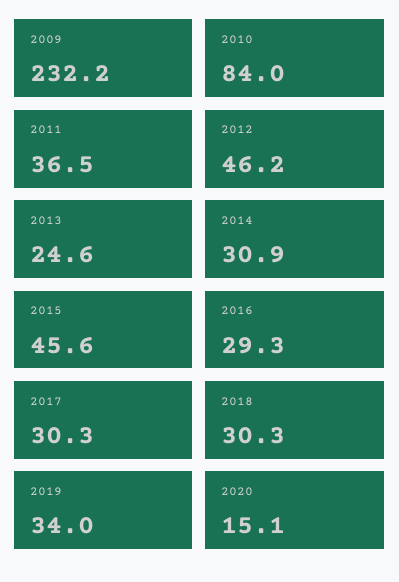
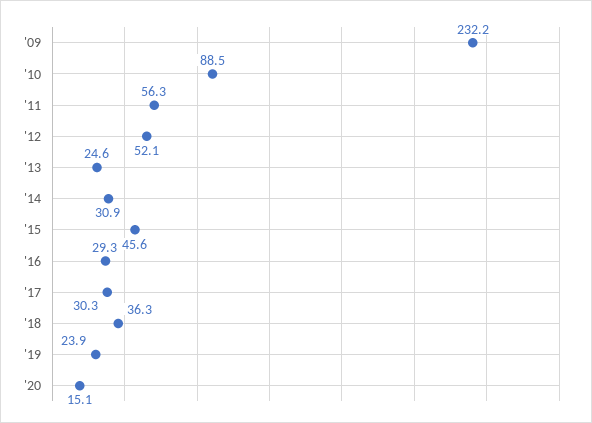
2010: 84 -> 88.5
2011: 36.5 -> 56.3
2012: 46.2 -> 52.1
2018: 30.3 -> 36.3
2019: 34 -> 23.9

